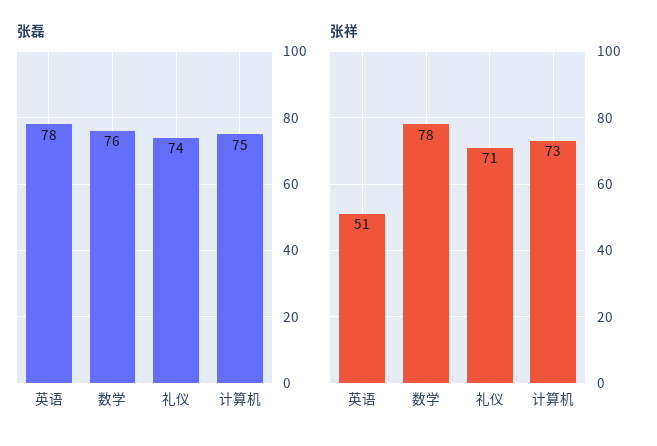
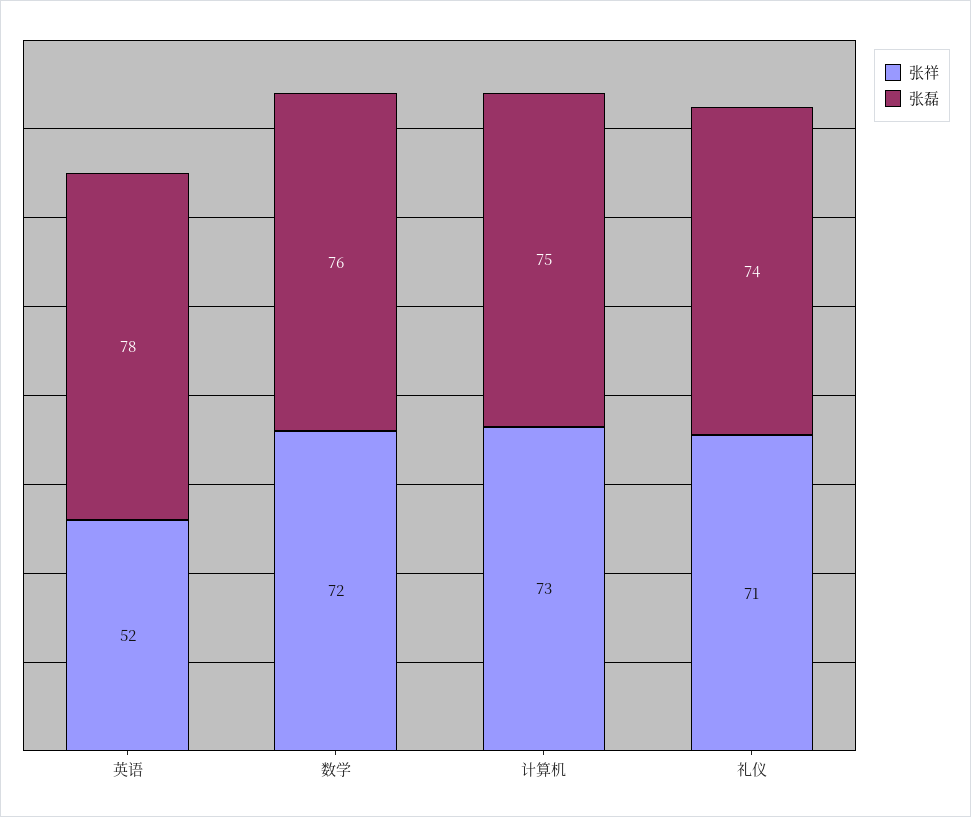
张祥, 英语: 51 -> 52
张祥, 数学: 78 -> 72

